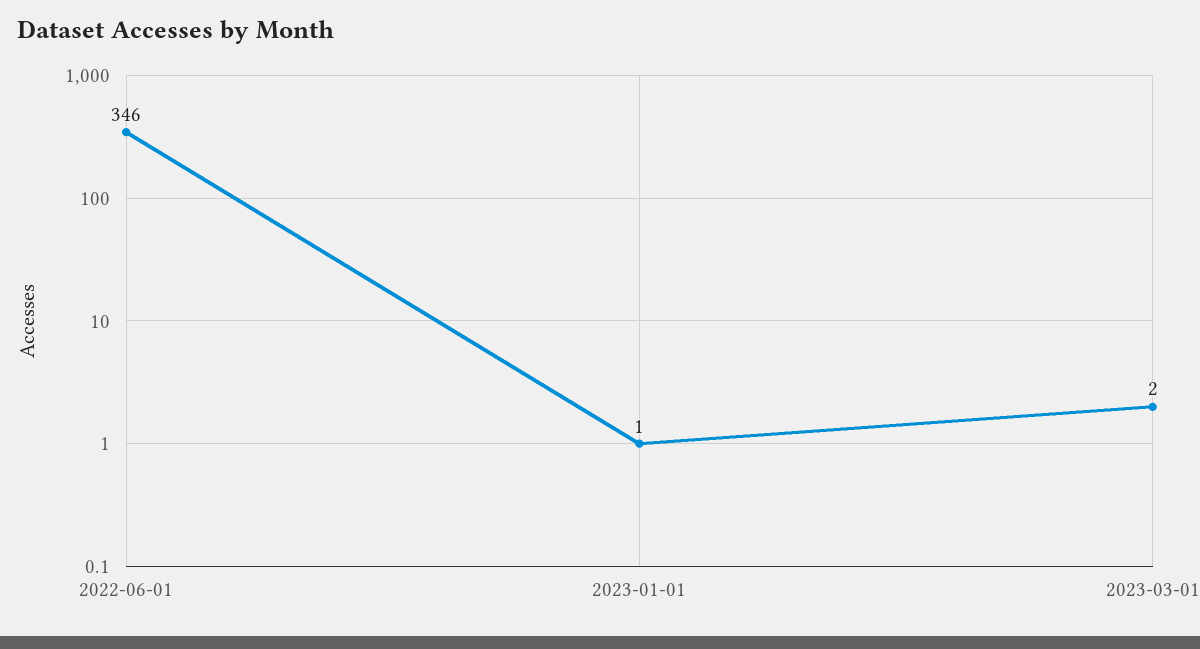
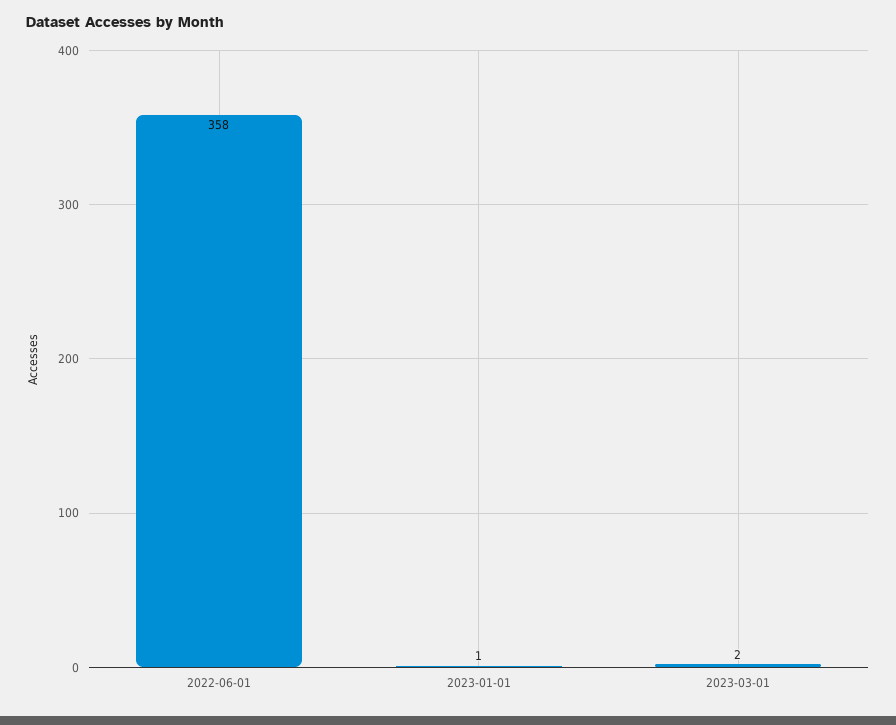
2022-06-01: 346 -> 358

